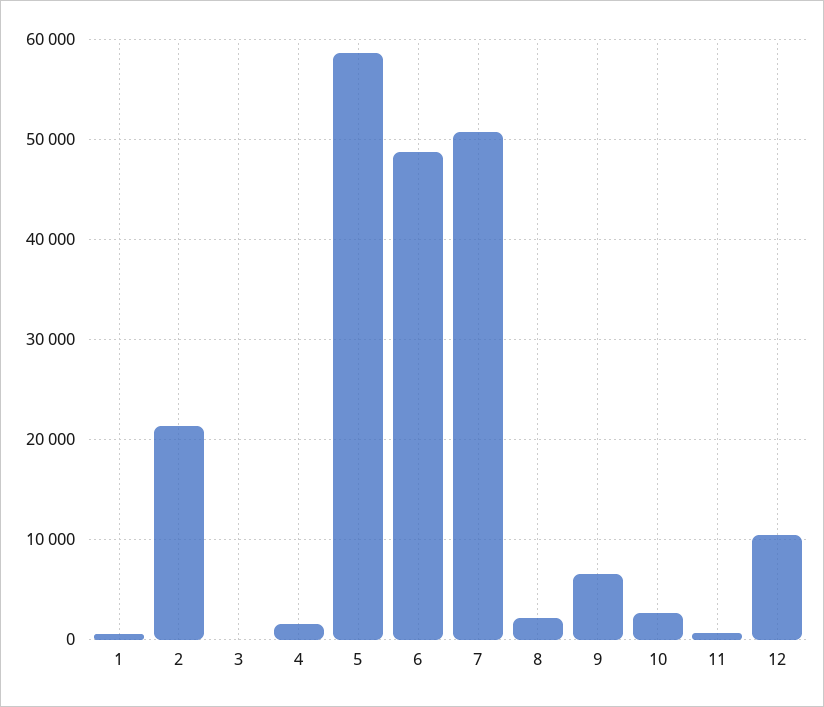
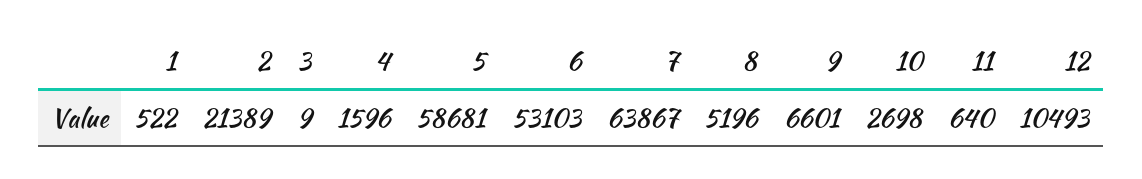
6: 49000 -> 53103
7: 51000 -> 63867
8: 2000 -> 5196

